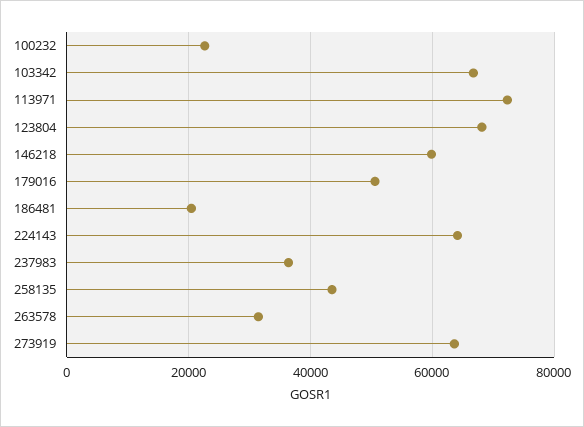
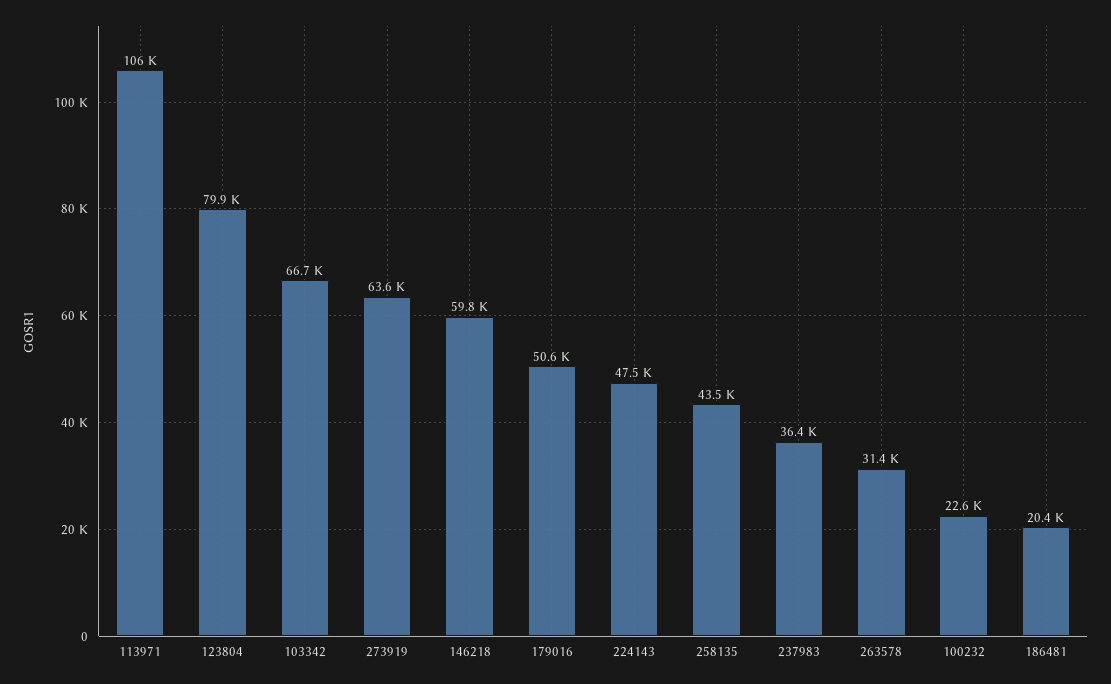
113971: 72000 -> 106000
123804: 68000 -> 79900
224143: 64000 -> 47500

